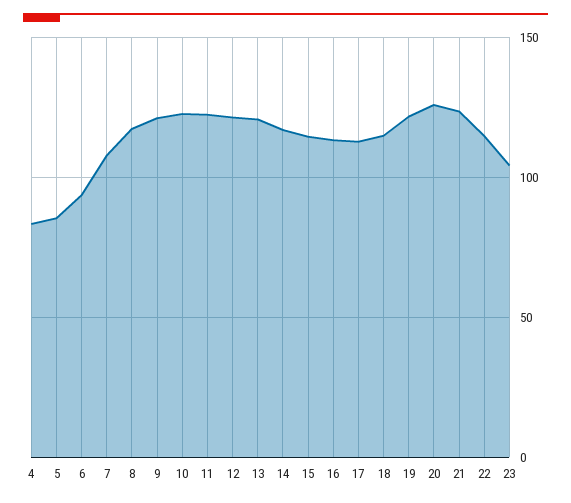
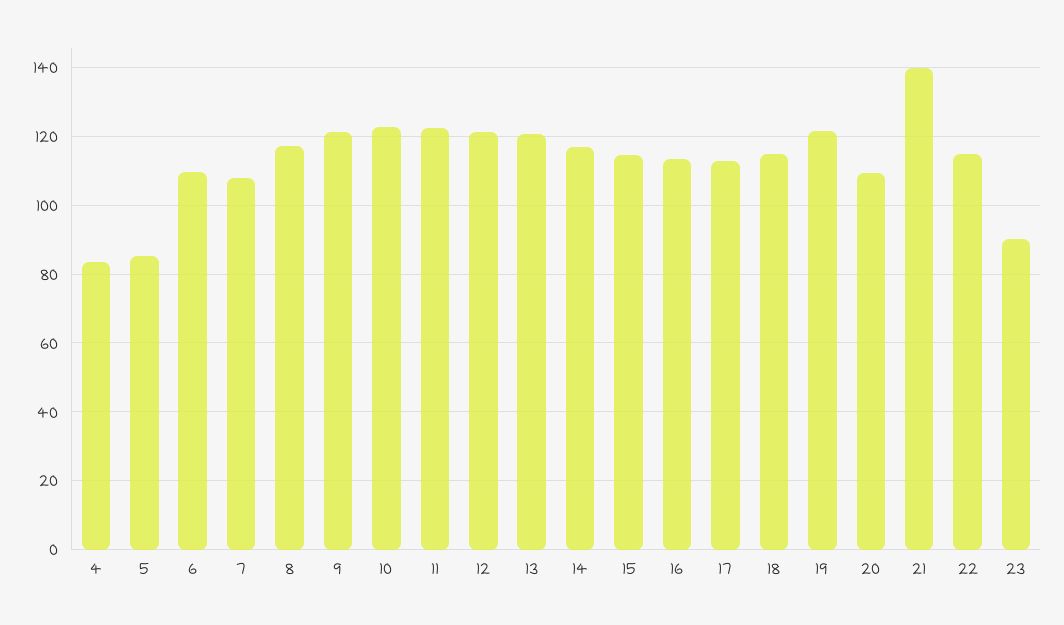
6: 95 -> 110
20: 125 -> 110
21: 125 -> 140
23: 105 -> 90

